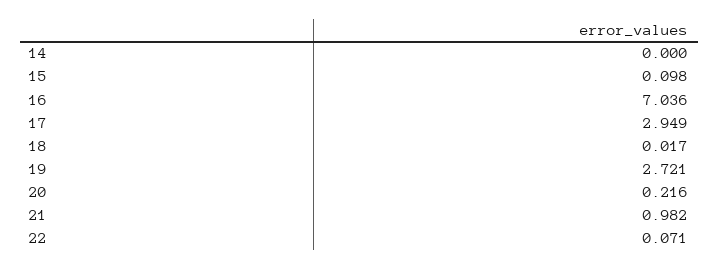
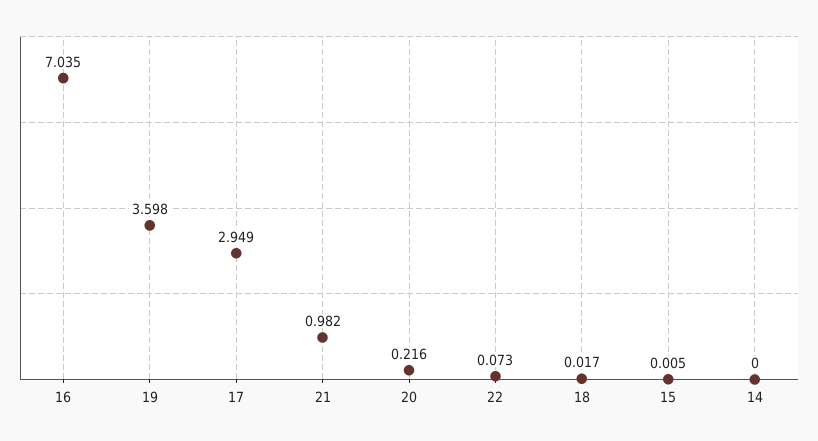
15: 0.098 -> 0.005
16: 7.036 -> 7.035
19: 2.721 -> 3.598
22: 0.071 -> 0.073

